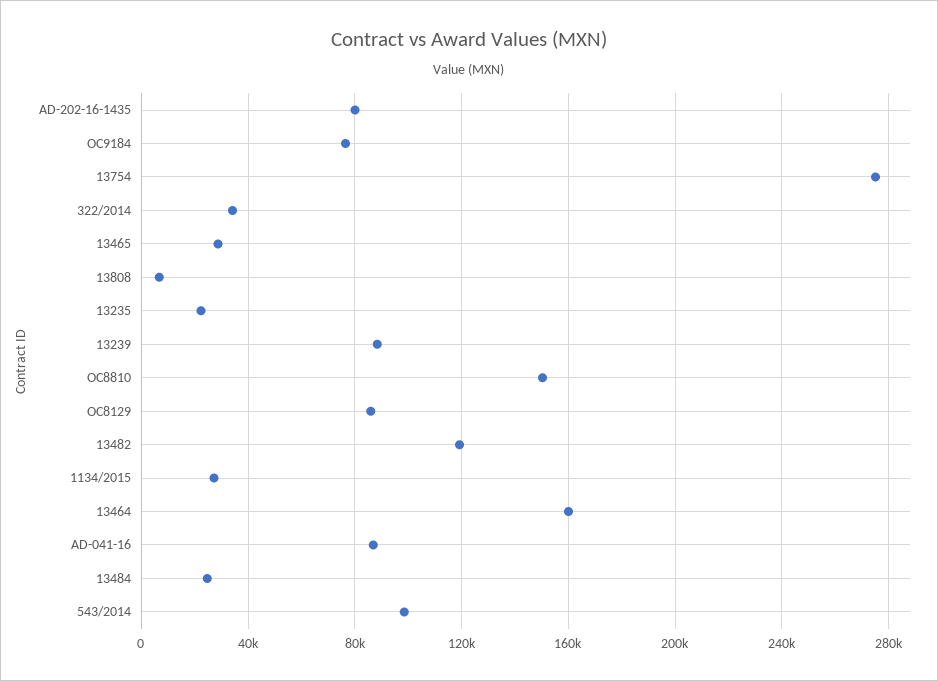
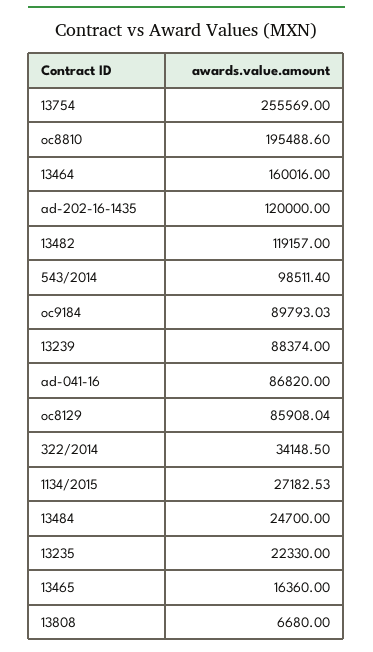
AD-202-16-1435: 80000 -> 120000
OC9184: 75000 -> 89793.03
13754: 275000 -> 255569
13465: 30000 -> 16360
OC8810: 150000 -> 195488.6

